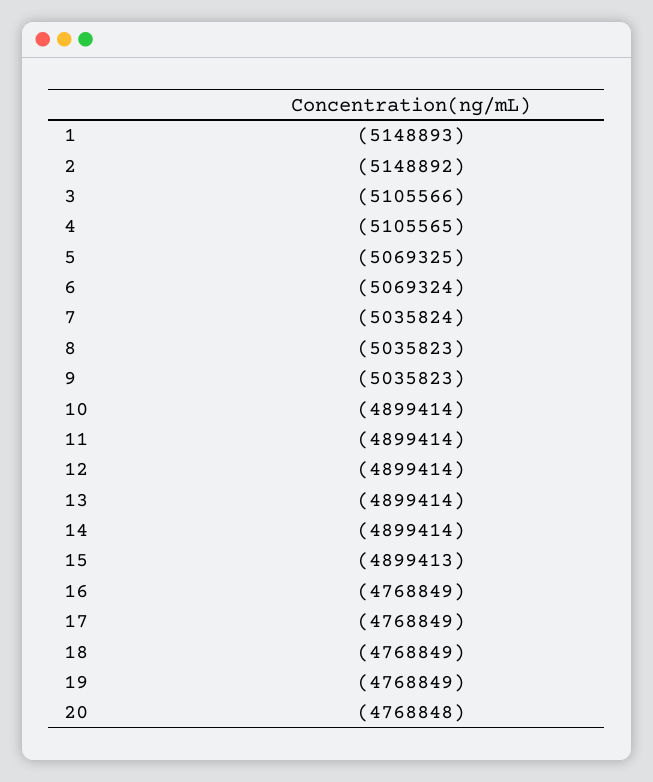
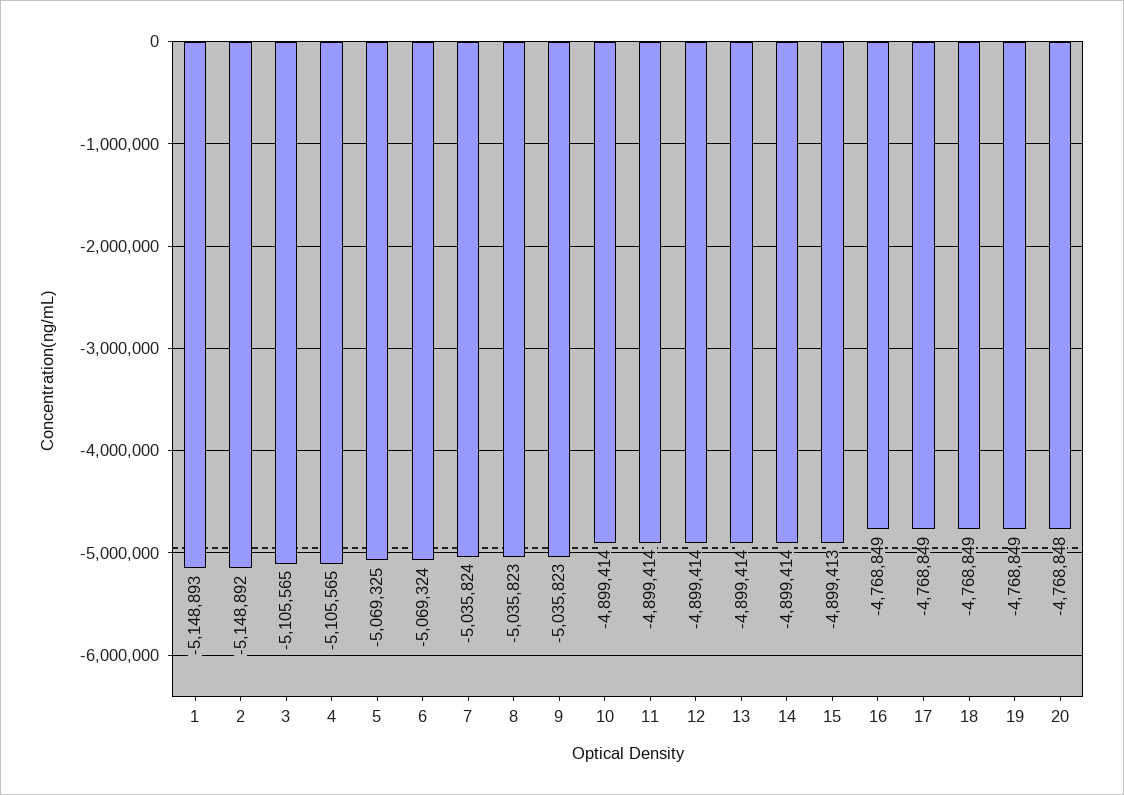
3: -5105566 -> -5105565

